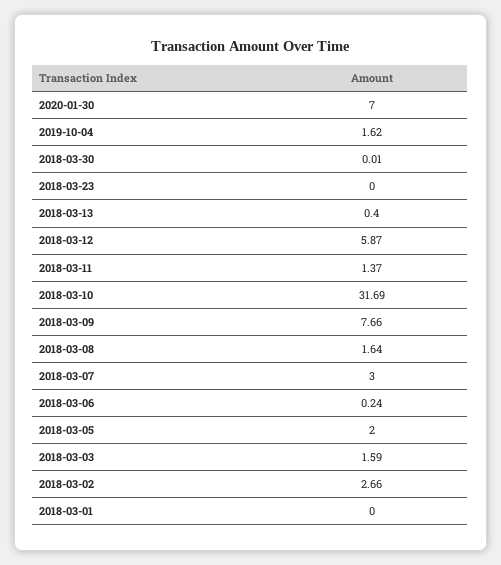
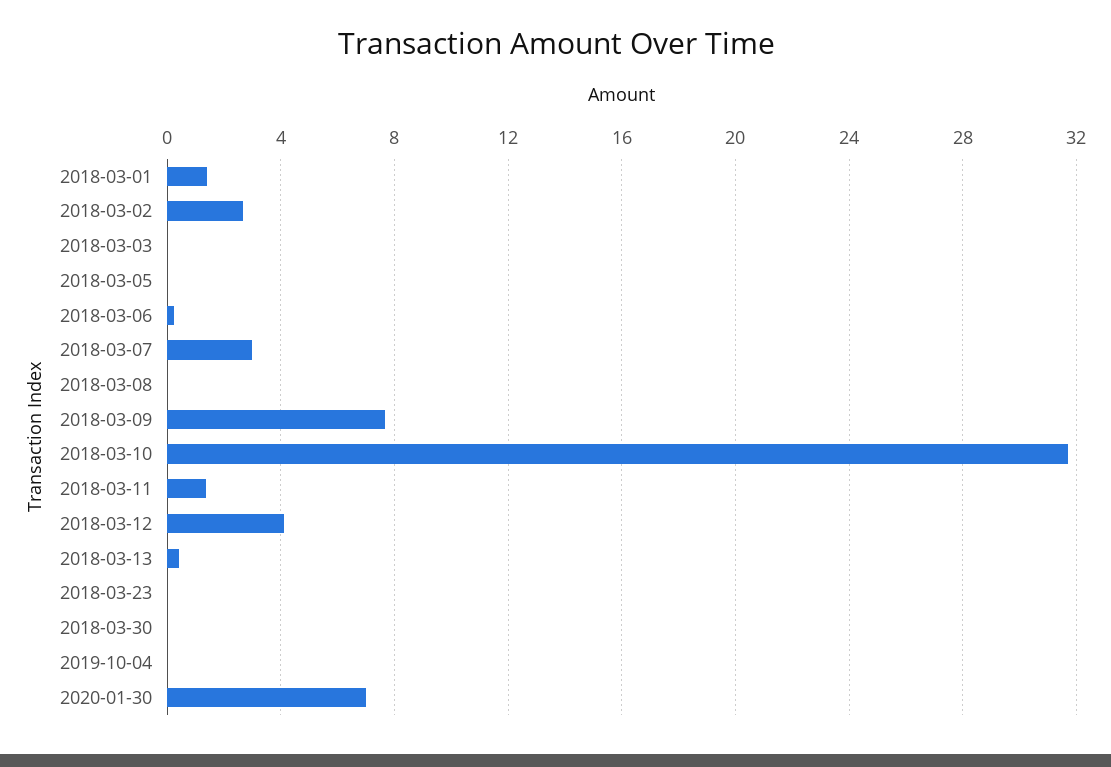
2019-10-04: 1.62 -> 0
2018-03-12: 5.87 -> 4
2018-03-08: 1.64 -> 0
2018-03-05: 2 -> 0
2018-03-03: 1.59 -> 0
2018-03-01: 0 -> 1.5

